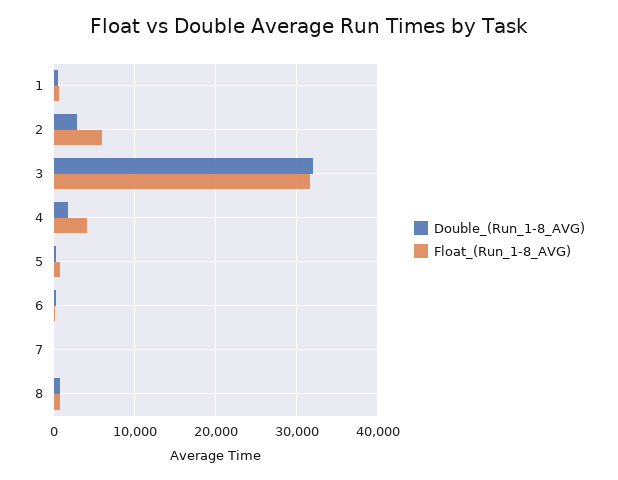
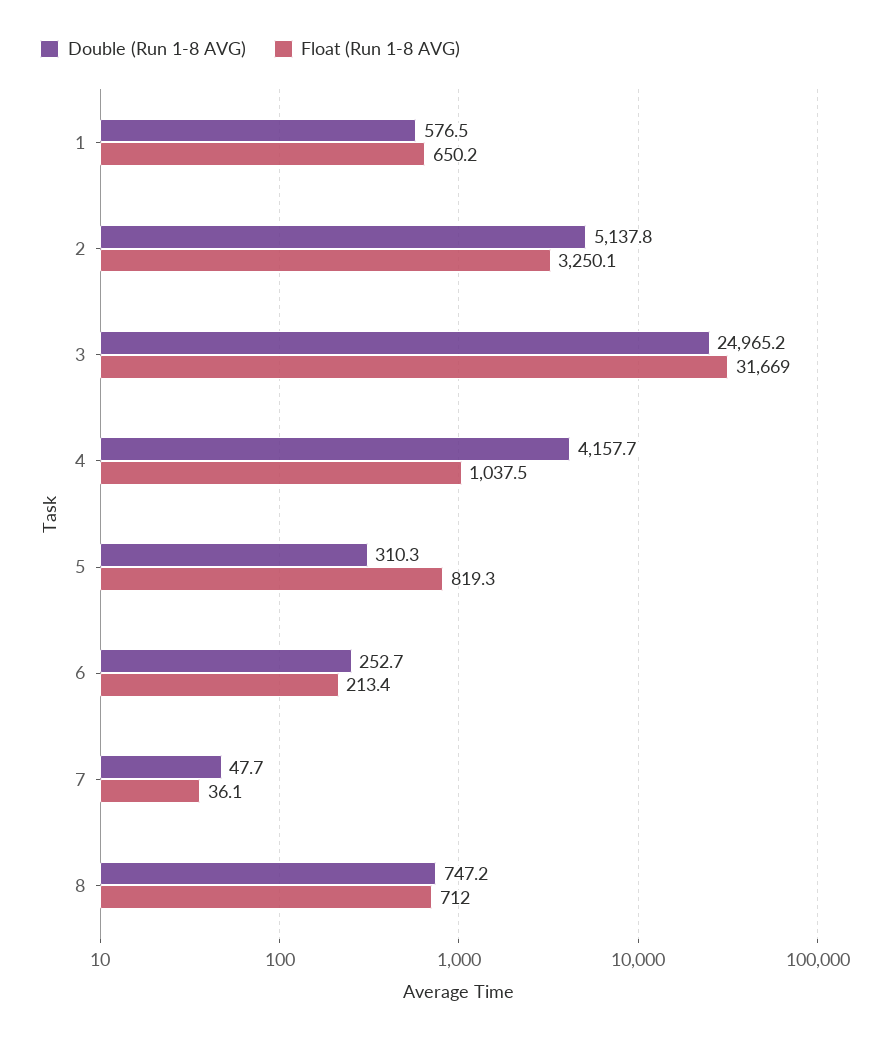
Double_(Run_1-8_AVG), 2: 3000 -> 5137.8
Float_(Run_1-8_AVG), 2: 6000 -> 3250.1
Double_(Run_1-8_AVG), 3: 32000 -> 24965.2
Double_(Run_1-8_AVG), 4: 2000 -> 4157.7
Float_(Run_1-8_AVG), 4: 4000 -> 1037.5

